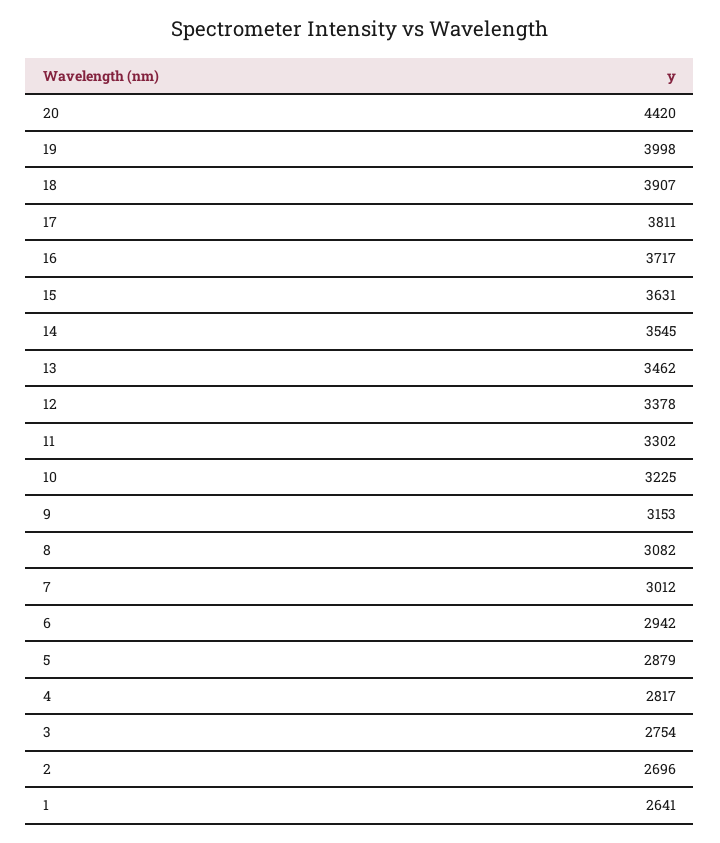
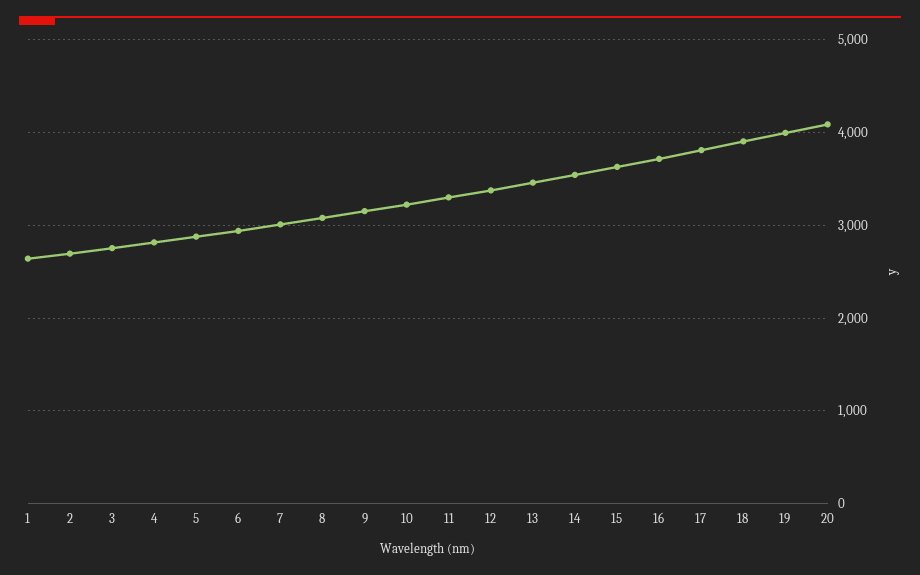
20: 4420 -> 4100

